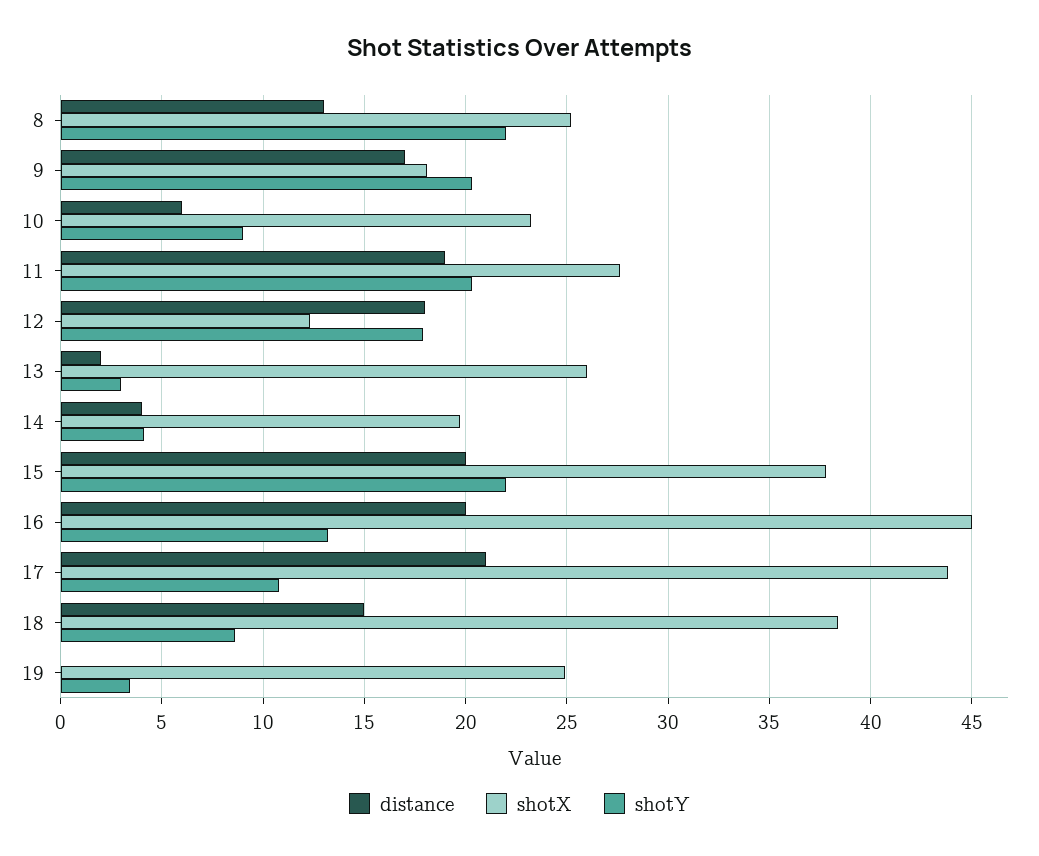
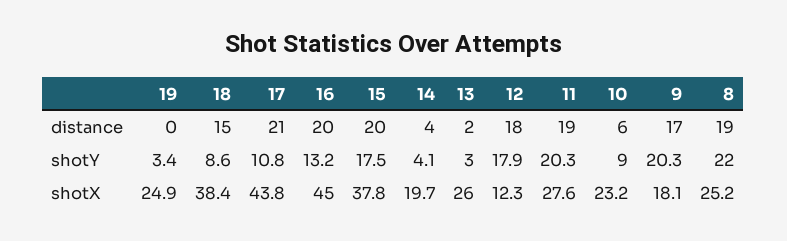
distance, 8: 13 -> 19
shotY, 15: 22 -> 17.5

